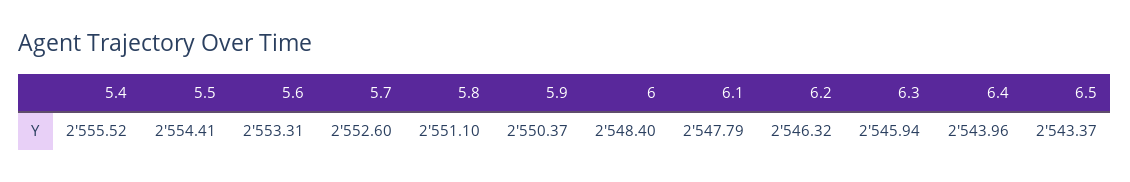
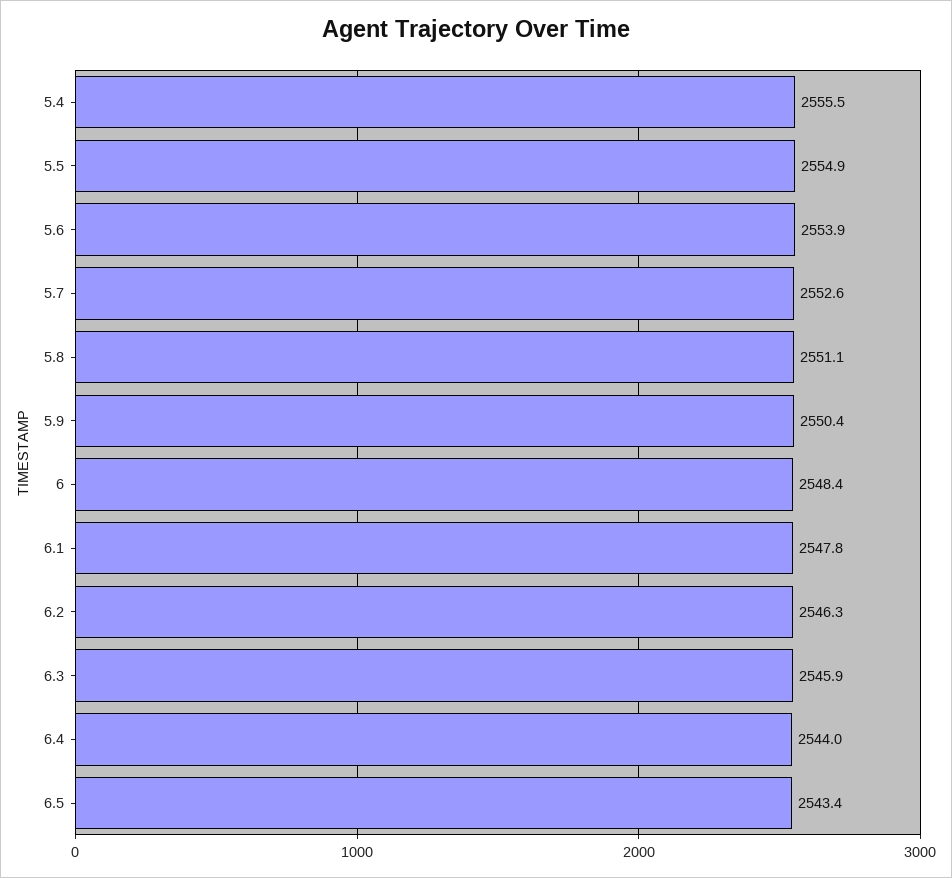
5.5: 2554.41 -> 2554.9
5.6: 2553.31 -> 2553.9

